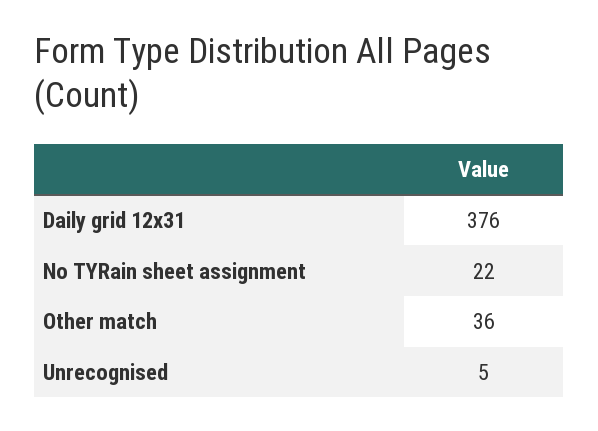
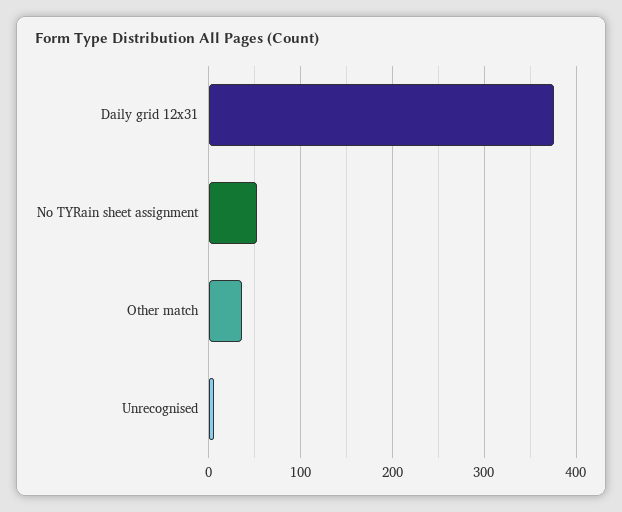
No TYRain sheet assignment: 22 -> 50

